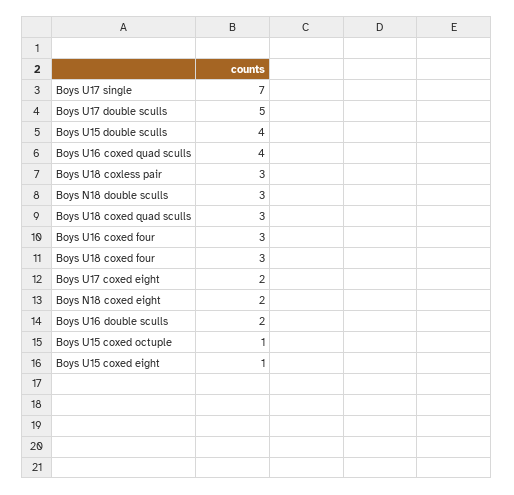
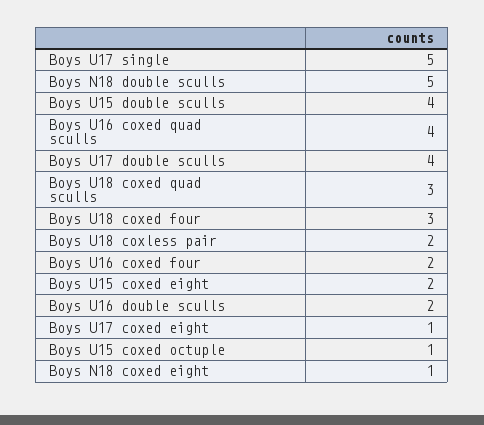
Boys U17 single: 7 -> 5
Boys U17 double sculls: 5 -> 4
Boys U18 coxless pair: 3 -> 2
Boys N18 double sculls: 3 -> 5
Boys U16 coxed four: 3 -> 2
Boys U17 coxed eight: 2 -> 1
Boys N18 coxed eight: 2 -> 1
Boys U15 coxed eight: 1 -> 2

